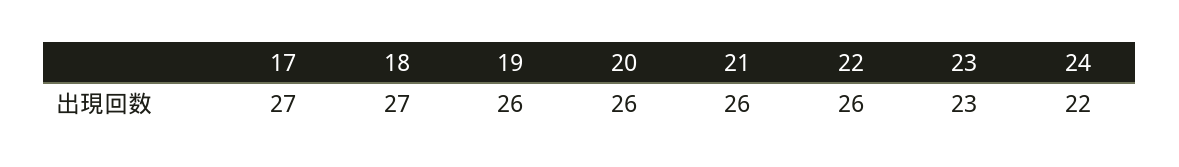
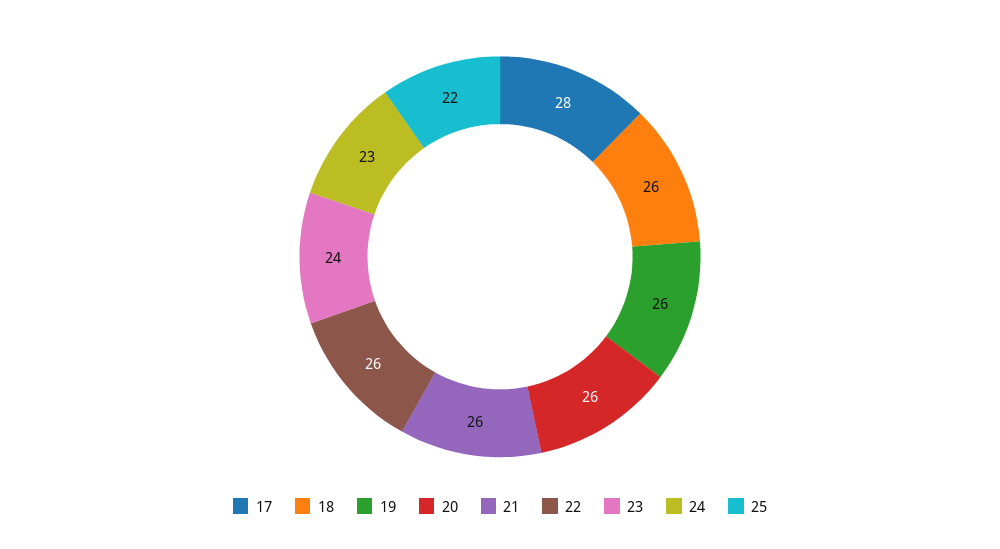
17: 27 -> 28
18: 27 -> 26
23: 23 -> 24
24: 22 -> 23
25: none -> 22

